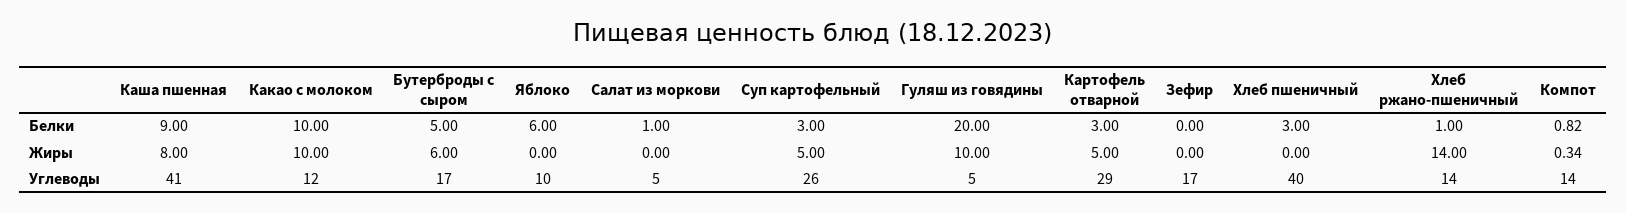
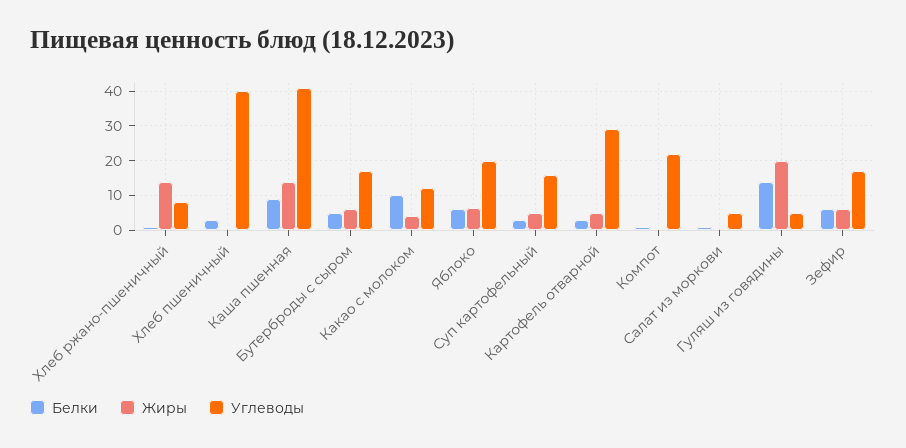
Белки, Гуляш из говядины: 20 -> 14
Белки, Зефир: 0 -> 6
Жиры, Каша пшенная: 8 -> 14
Жиры, Какао с молоком: 10 -> 4
Жиры, Яблоко: 0 -> 6
Жиры, Гуляш из говядины: 10 -> 20
Жиры, Зефир: 0 -> 6
Углеводы, Яблоко: 10 -> 20
Углеводы, Суп картофельный: 26 -> 16
Углеводы, Хлеб ржано-пшеничный: 14 -> 8
Углеводы, Компот: 14 -> 22

